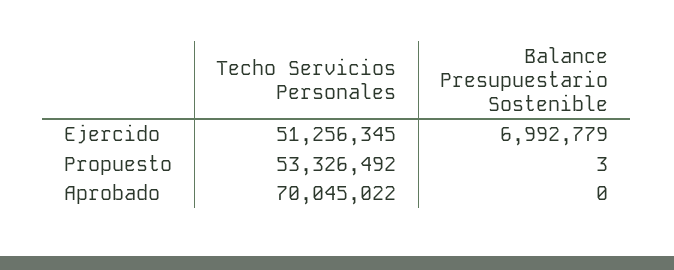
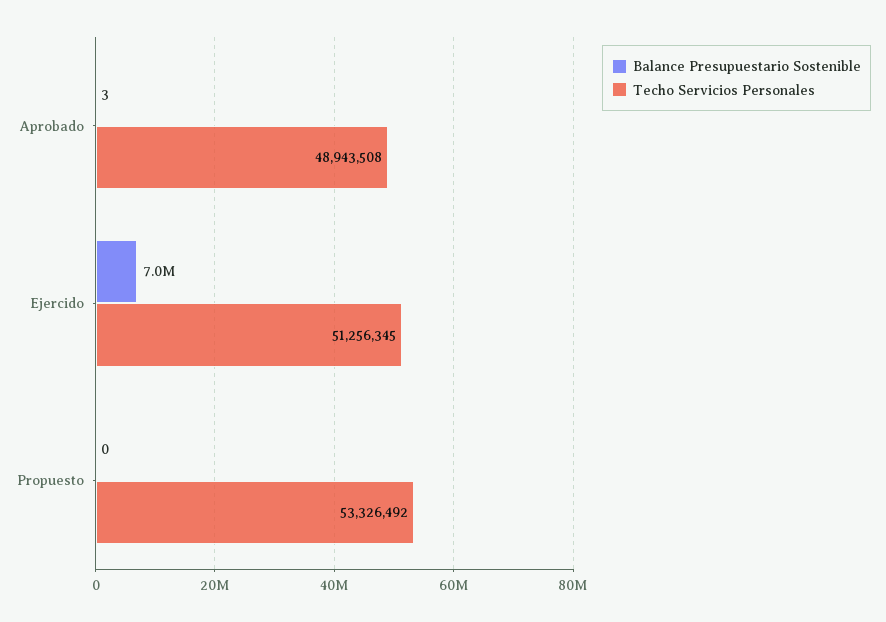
Balance Presupuestario Sostenible, Propuesto: 3 -> 0
Techo Servicios Personales, Aprobado: 70045022 -> 48943508
Balance Presupuestario Sostenible, Aprobado: 0 -> 3

